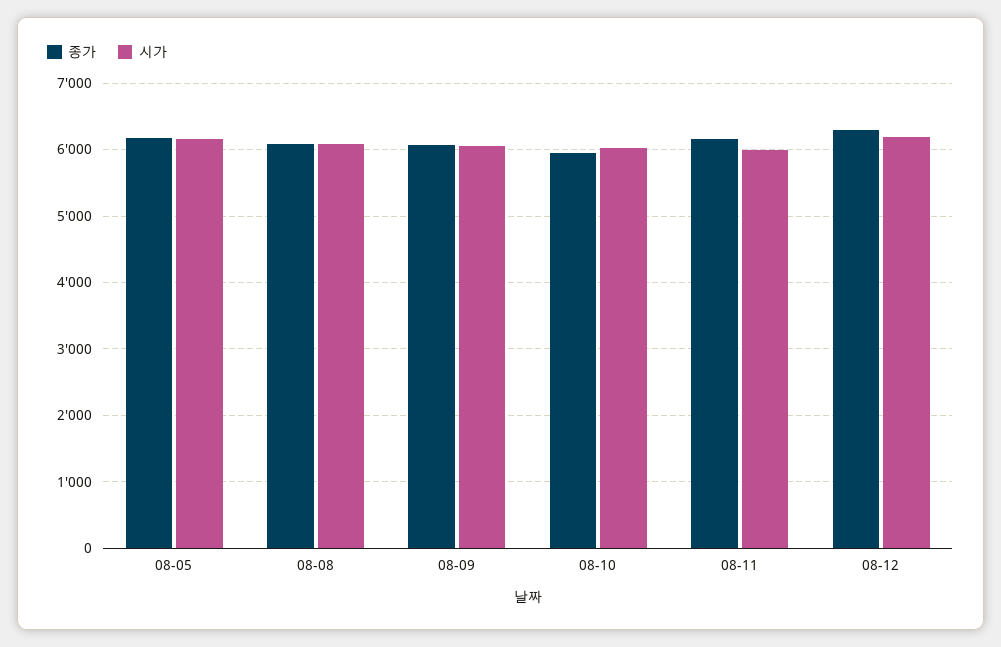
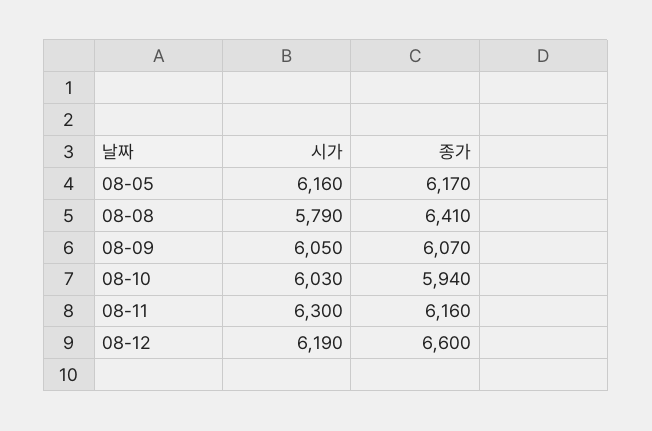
종가, 08-08: 6100 -> 6410
시가, 08-08: 6100 -> 5790
시가, 08-11: 6000 -> 6300
종가, 08-12: 6300 -> 6600

